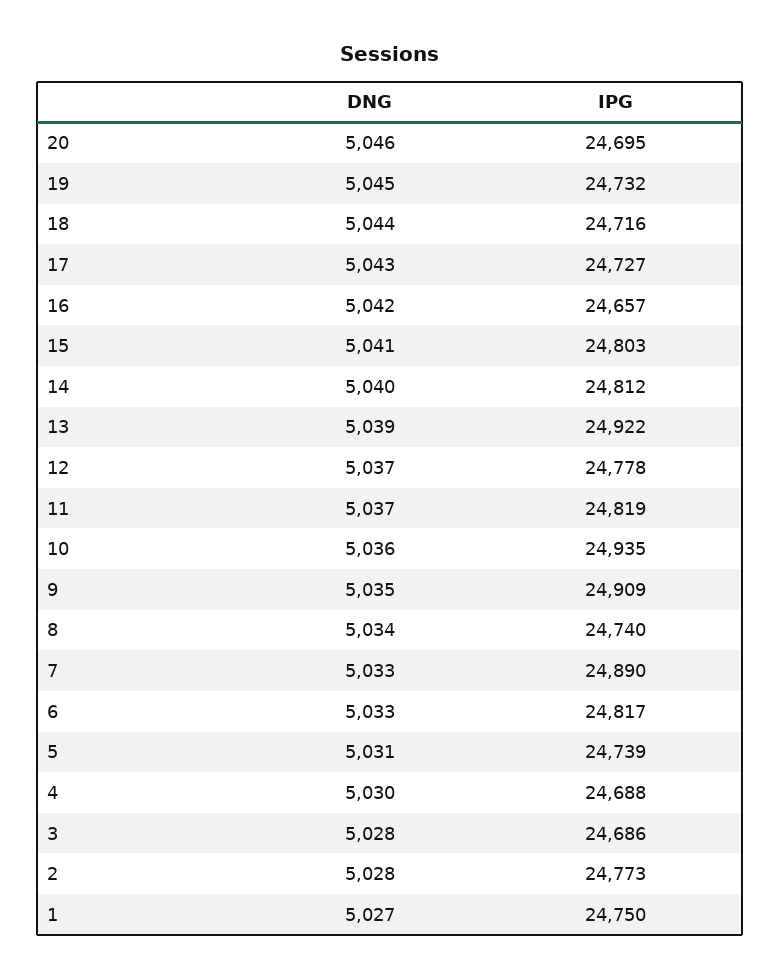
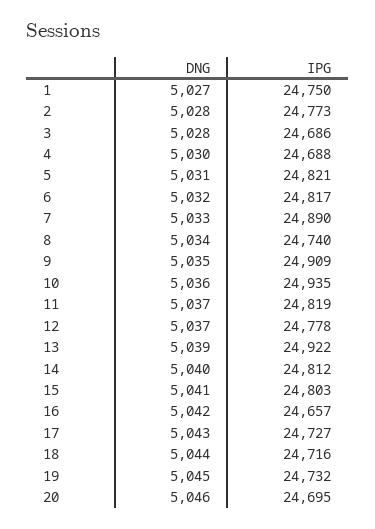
DNG, 6: 5033 -> 5032
IPG, 5: 24739 -> 24821

